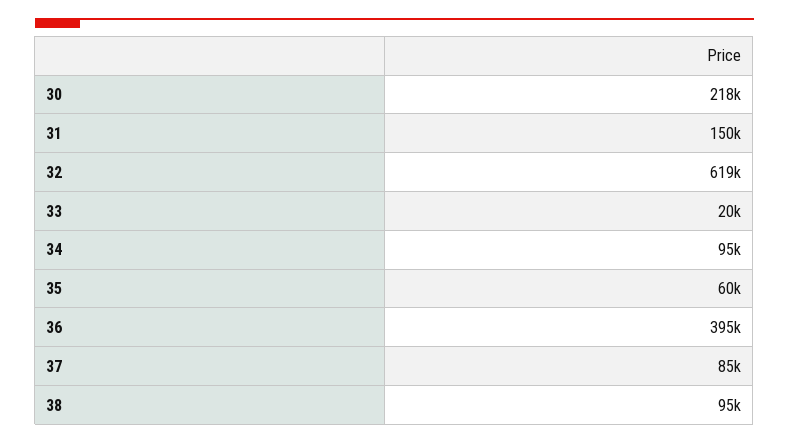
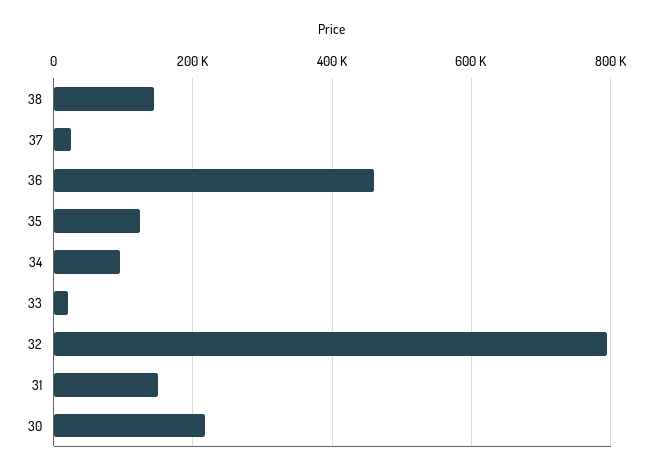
32: 619000 -> 800000
35: 60000 -> 120000
36: 395000 -> 460000
37: 85000 -> 20000
38: 95000 -> 140000

